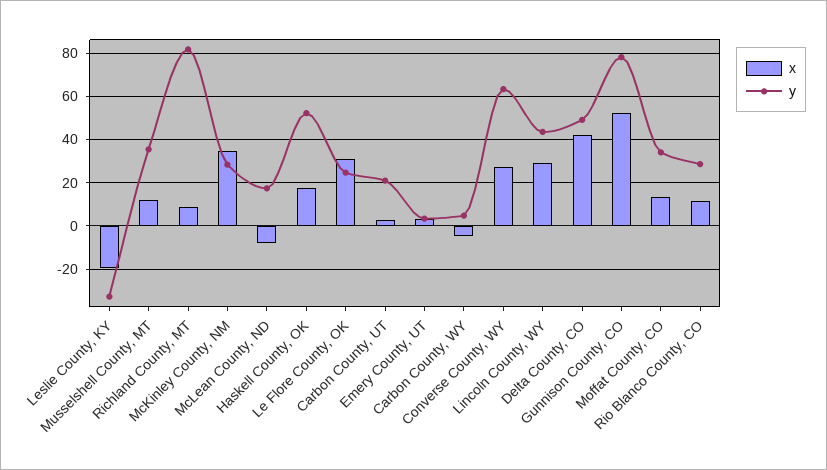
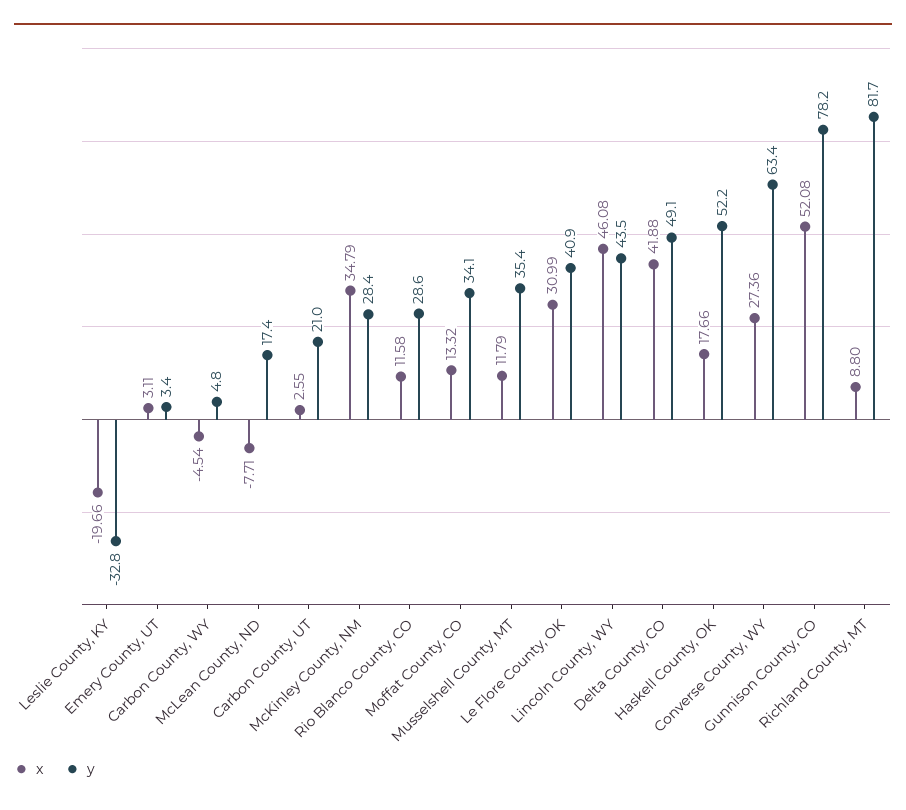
y, Le Flore County, OK: 25 -> 40.9
x, Lincoln County, WY: 30 -> 46.08

